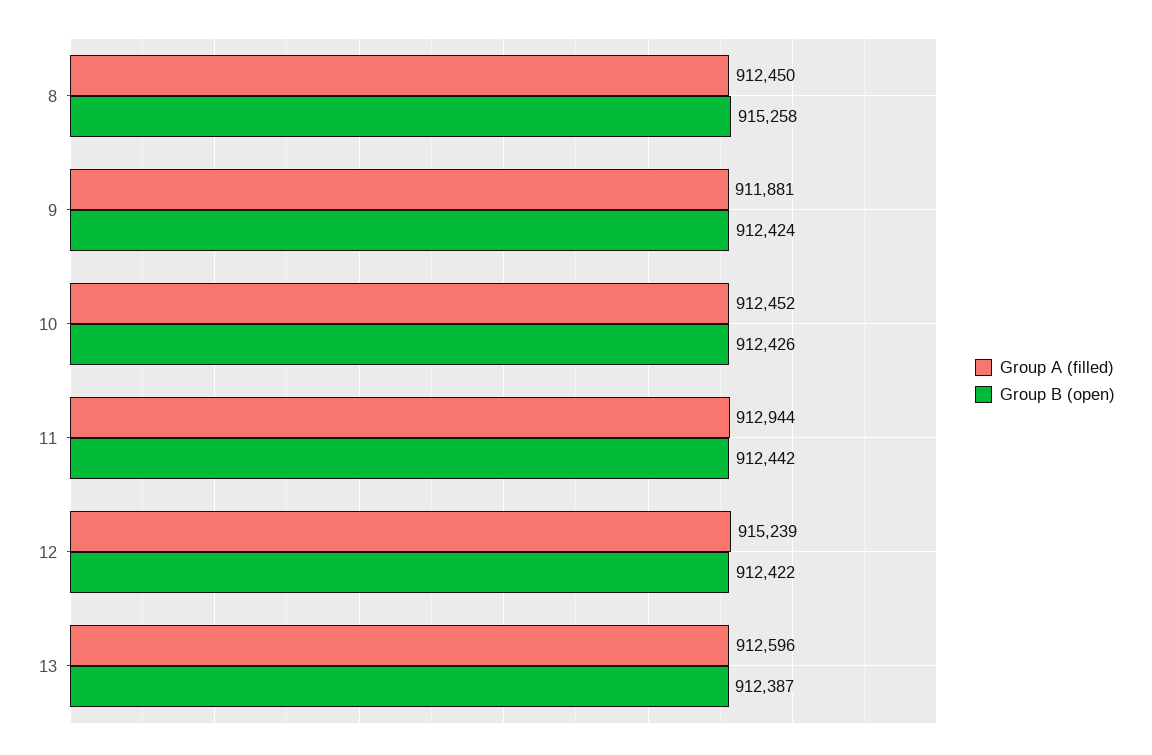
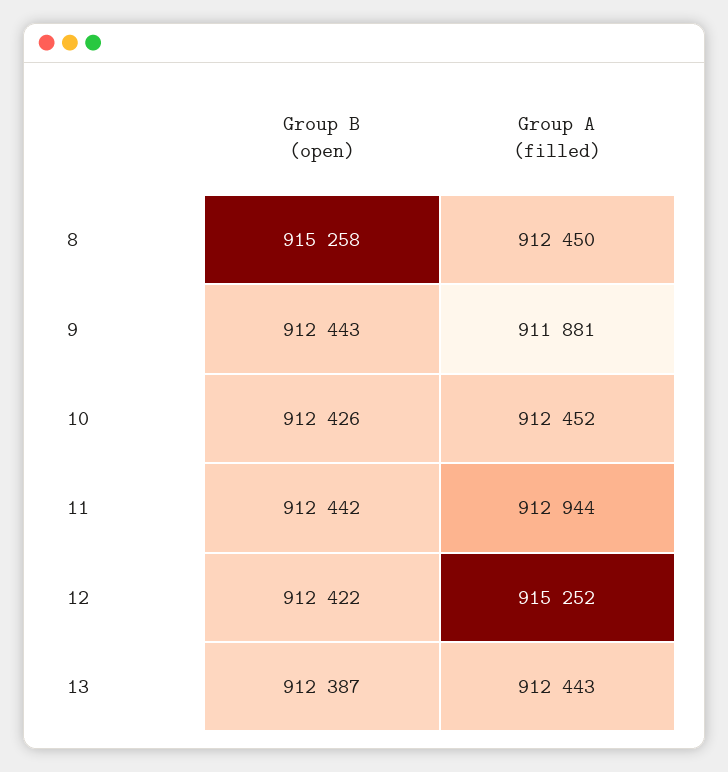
Group B (open), 9: 912424 -> 912443
Group A (filled), 12: 915239 -> 915252
Group A (filled), 13: 912596 -> 912443

